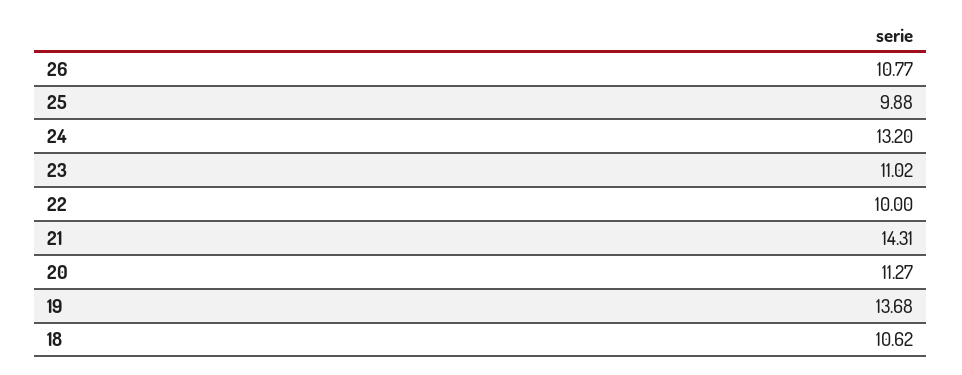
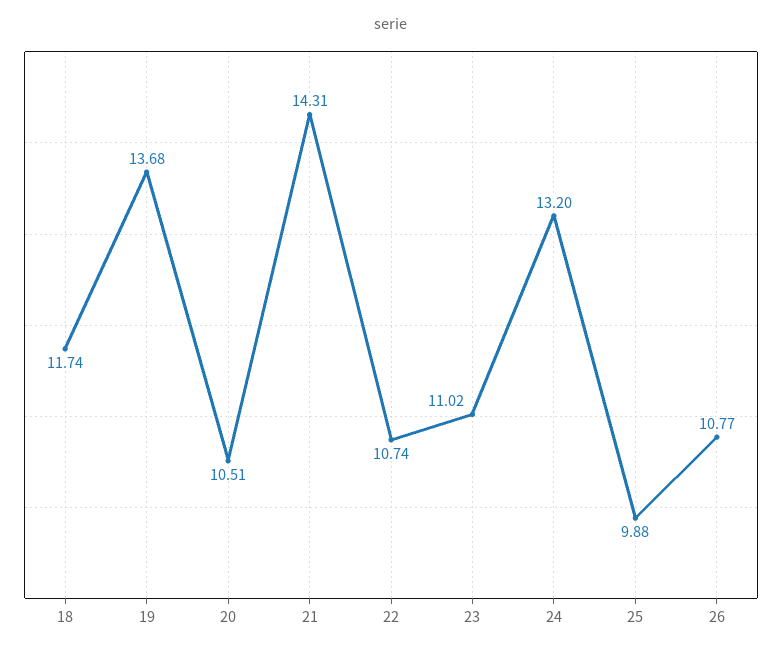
22: 10 -> 10.74
20: 11.27 -> 10.51
18: 10.62 -> 11.74

